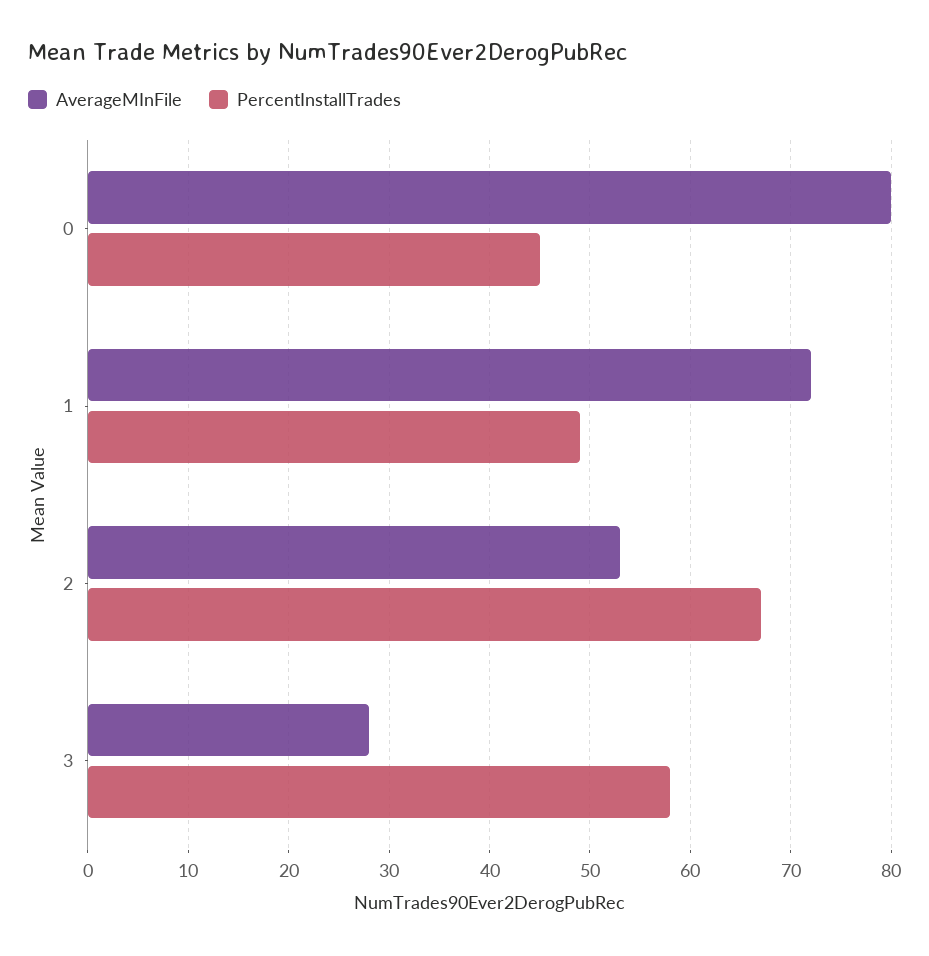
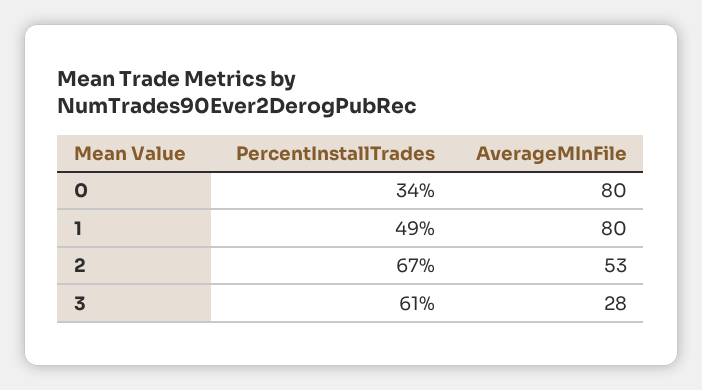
PercentInstallTrades, 0: 45 -> 34
AverageMInFile, 1: 72 -> 80
PercentInstallTrades, 3: 58 -> 61

